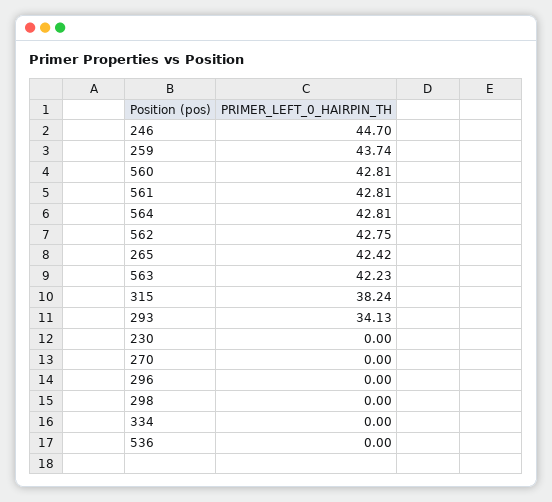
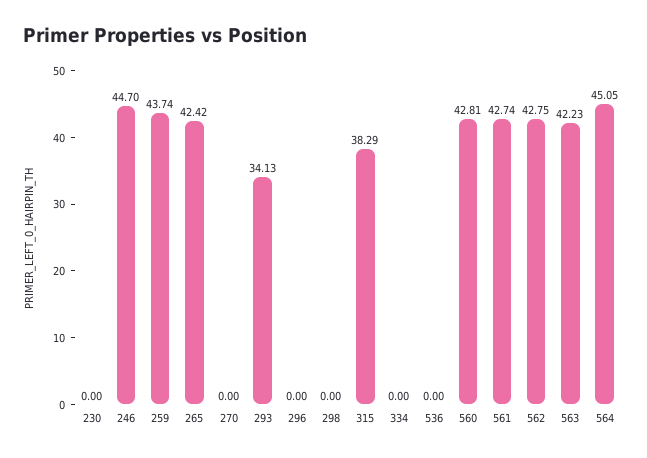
561: 42.81 -> 42.74
564: 42.81 -> 45.05
315: 38.24 -> 38.29

